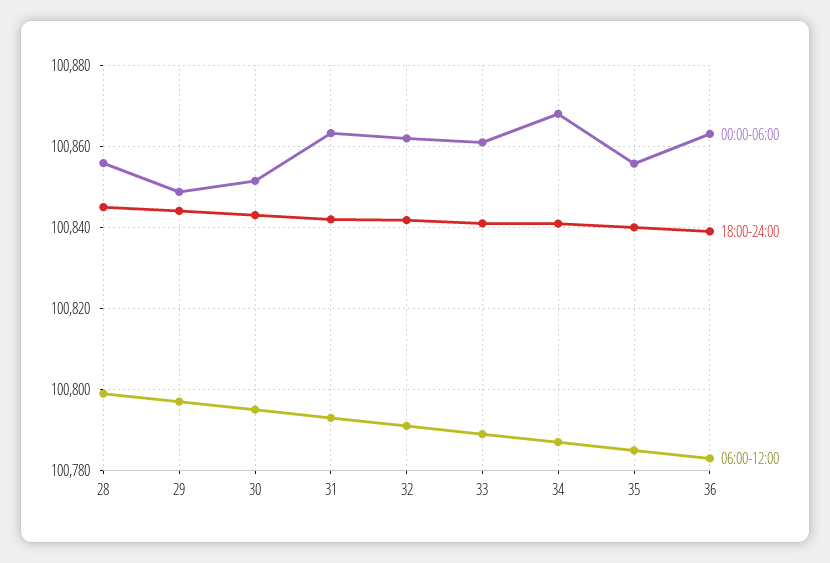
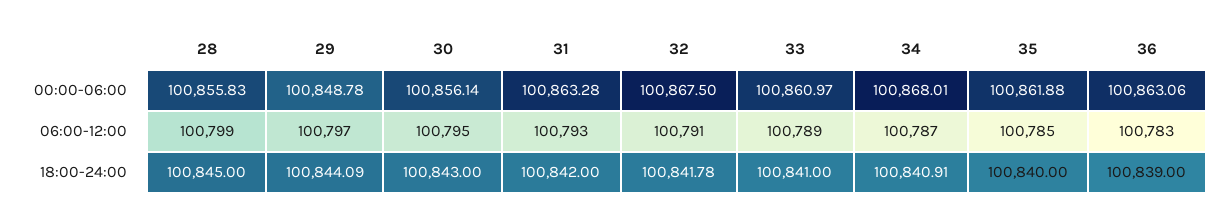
00:00-06:00, 30: 100852 -> 100856.14
00:00-06:00, 32: 100862 -> 100867.5
00:00-06:00, 35: 100856 -> 100861.88

